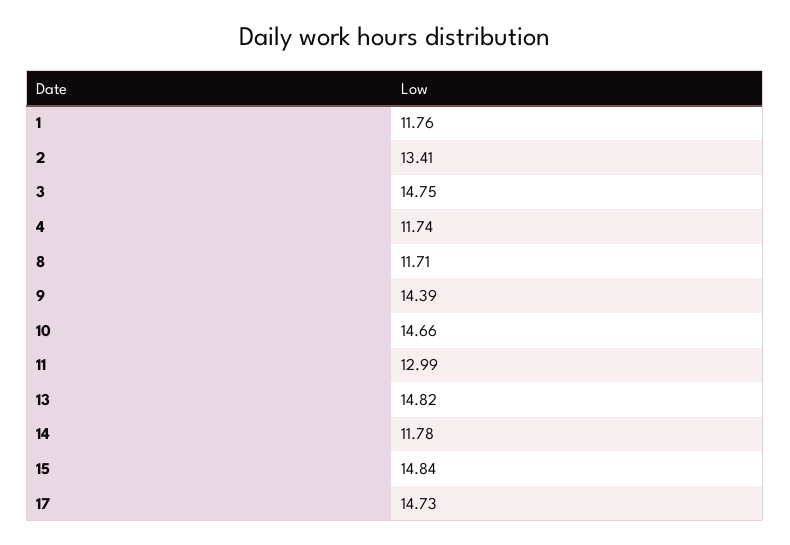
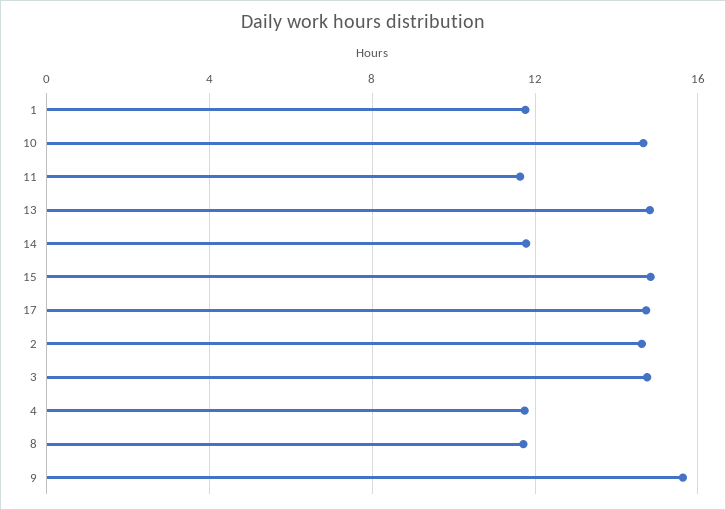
2: 13.41 -> 14.5
9: 14.39 -> 15.5
11: 12.99 -> 11.5

